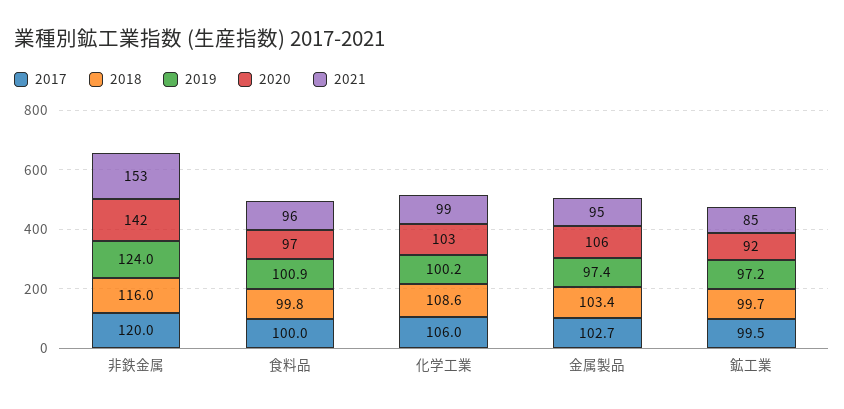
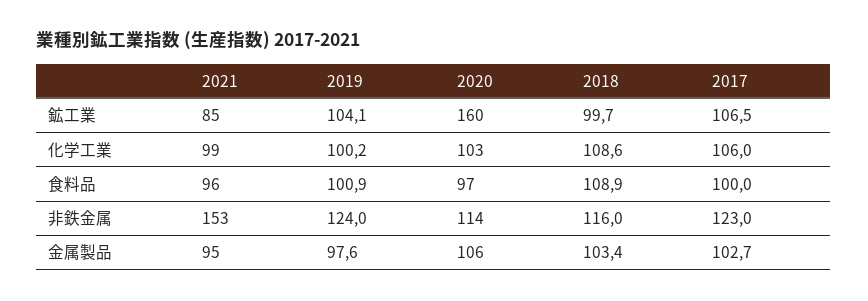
2017, 非鉄金属: 120 -> 123
2020, 非鉄金属: 142 -> 114
2018, 食料品: 99.8 -> 108.9
2019, 金属製品: 97.4 -> 97.6
2017, 鉱工業: 99.5 -> 106.5
2019, 鉱工業: 97.2 -> 104.1
2020, 鉱工業: 92 -> 160

